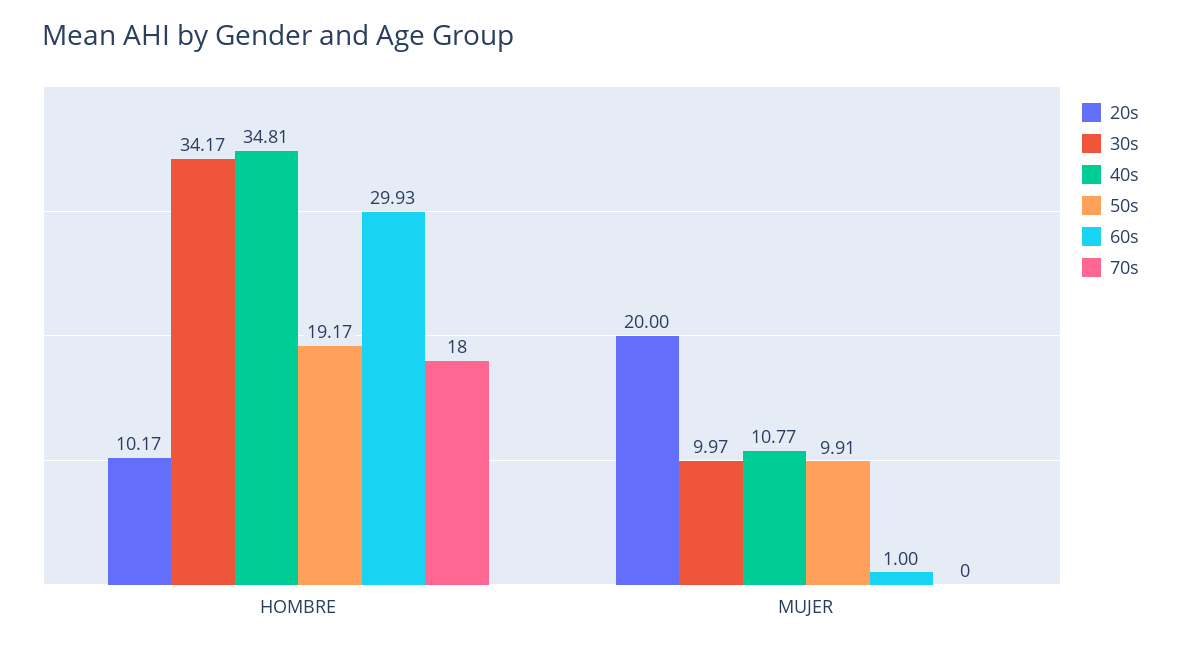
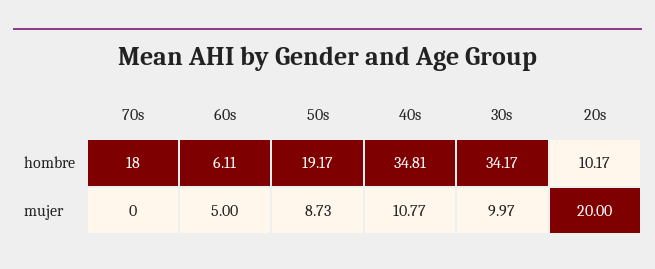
60s, HOMBRE: 29.93 -> 6.11
50s, MUJER: 9.91 -> 8.73
60s, MUJER: 1 -> 5

